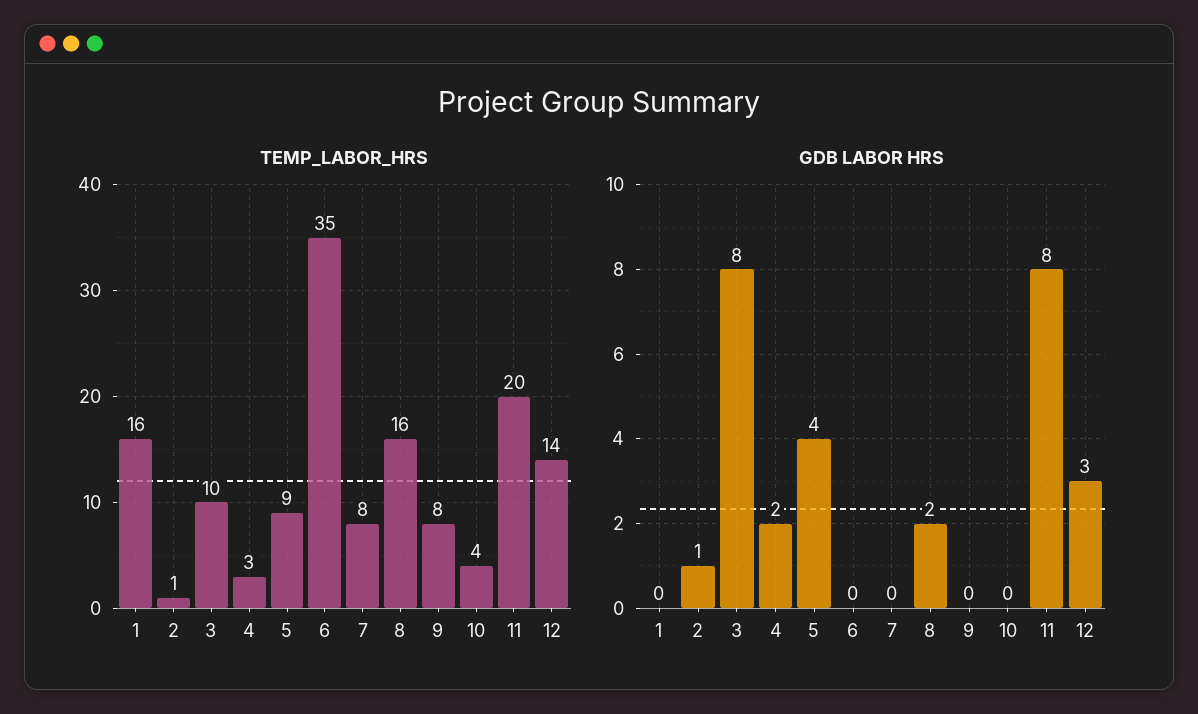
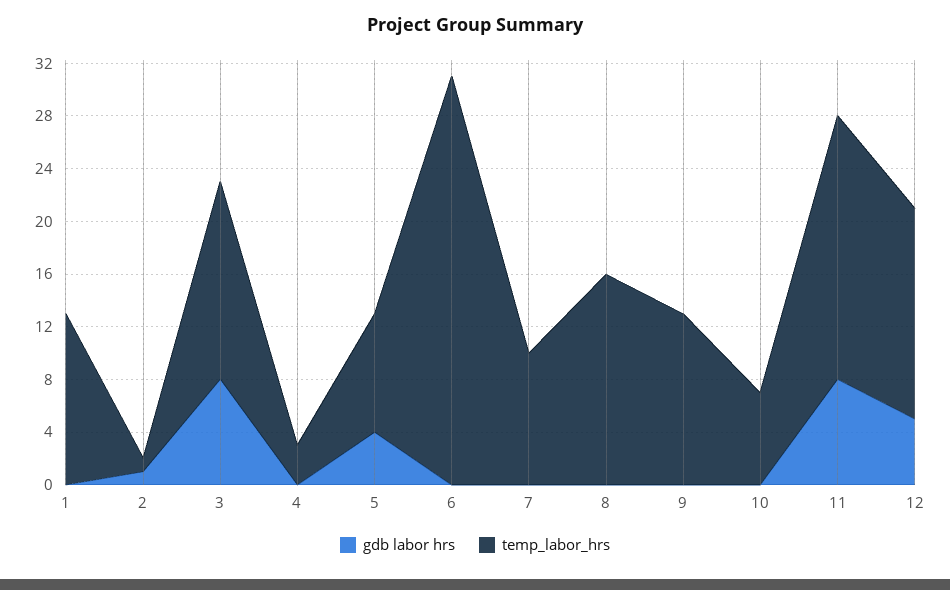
TEMP_LABOR_HRS, 1: 16 -> 13
TEMP_LABOR_HRS, 3: 10 -> 15
TEMP_LABOR_HRS, 6: 35 -> 31
TEMP_LABOR_HRS, 7: 8 -> 10
TEMP_LABOR_HRS, 9: 8 -> 13
TEMP_LABOR_HRS, 10: 4 -> 7
TEMP_LABOR_HRS, 12: 14 -> 16
GDB LABOR HRS, 4: 2 -> 0
GDB LABOR HRS, 8: 2 -> 0
GDB LABOR HRS, 12: 3 -> 5

